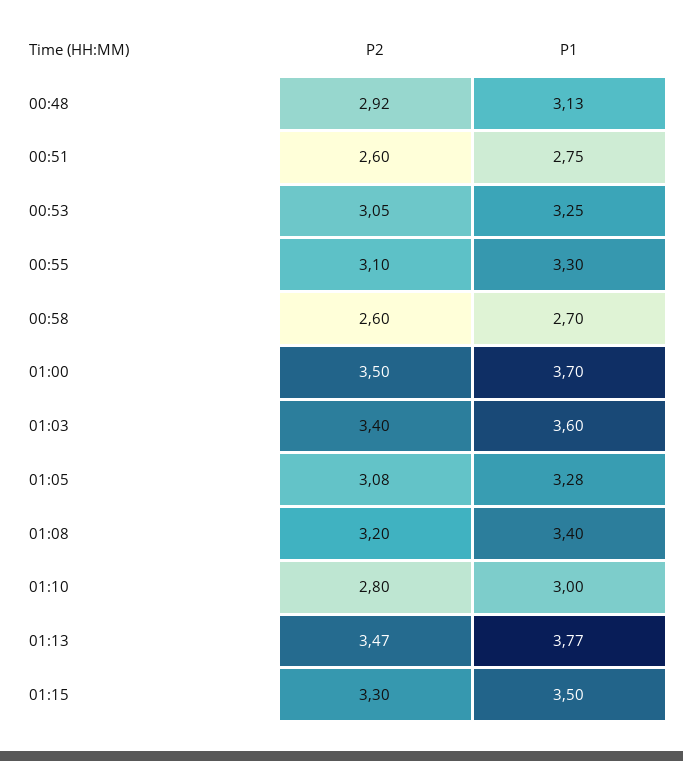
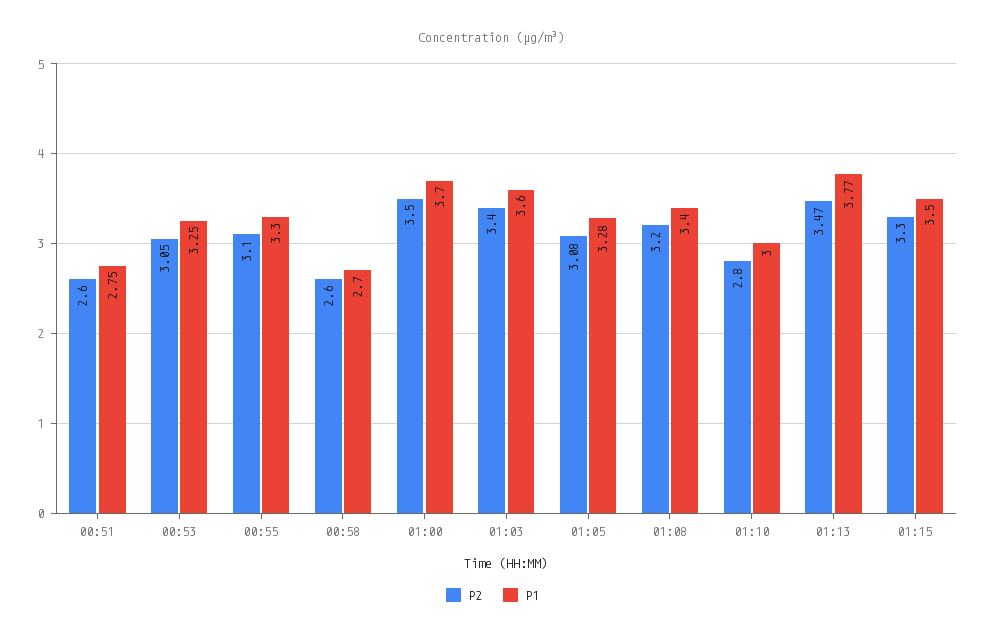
P2, 00:48: 2.92 -> none
P1, 00:48: 3.13 -> none

